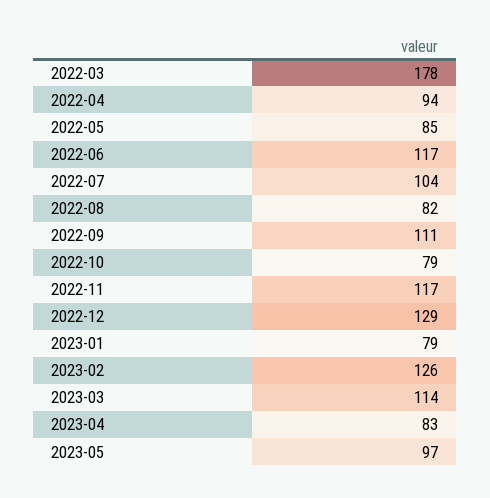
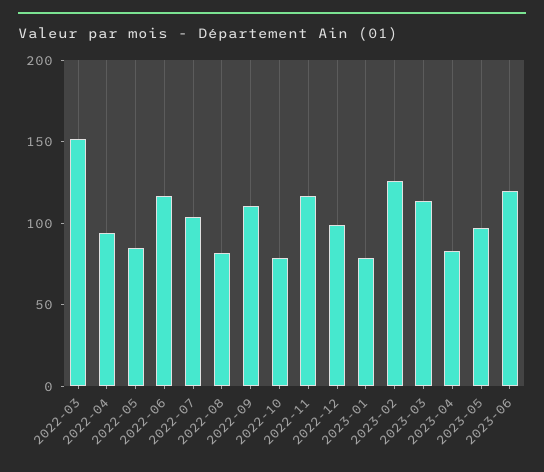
2022-03: 178 -> 150
2022-12: 129 -> 100
2023-06: none -> 120

